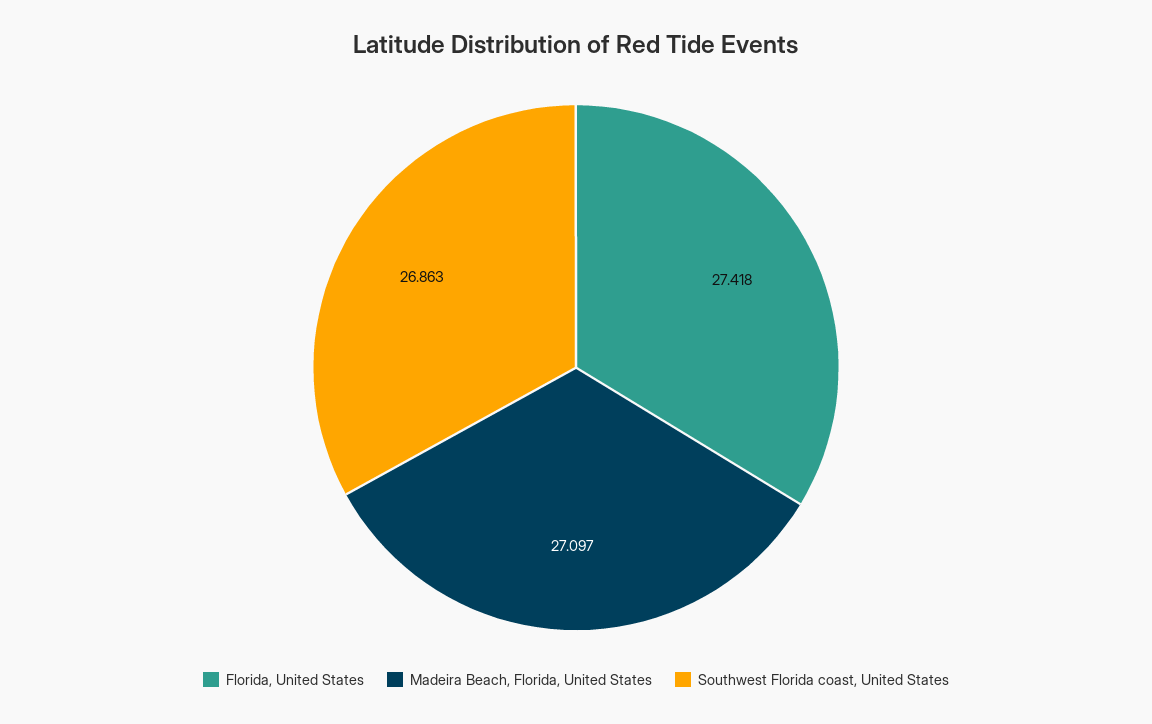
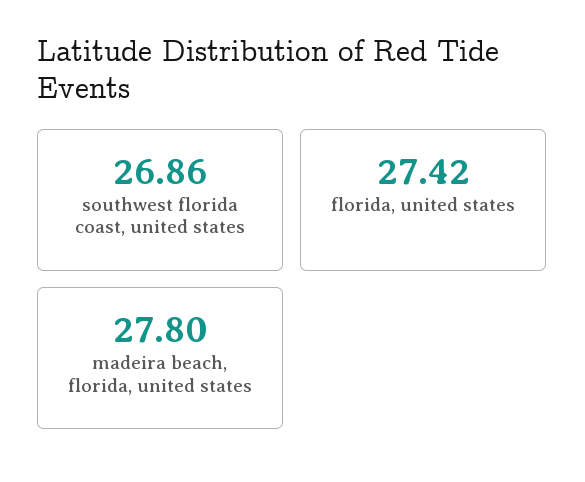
Madeira Beach, Florida, United States: 27.097 -> 27.8

